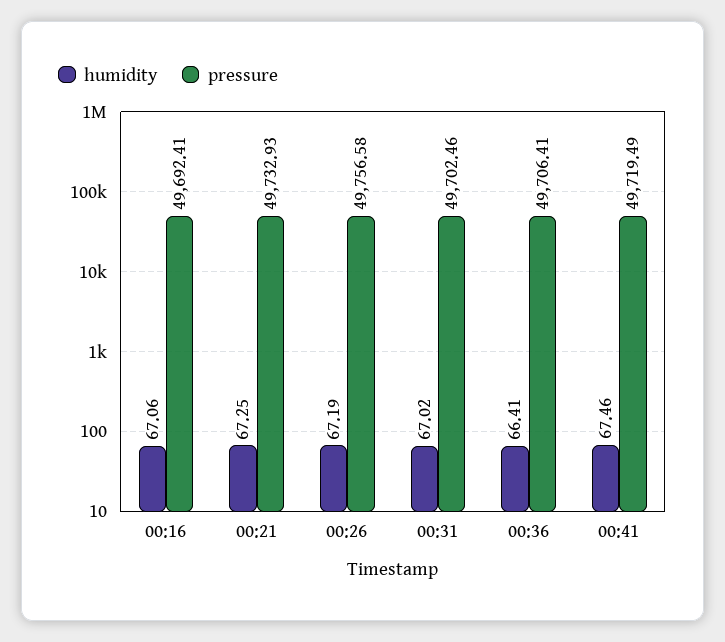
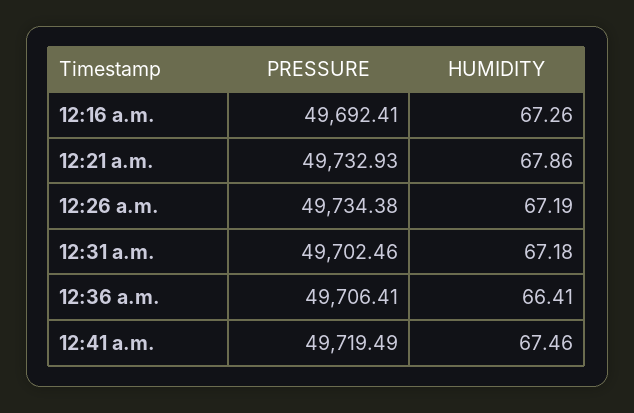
humidity, 00:16: 67.06 -> 67.26
humidity, 00:21: 67.25 -> 67.86
pressure, 00:26: 49756.58 -> 49734.38
humidity, 00:31: 67.02 -> 67.18

